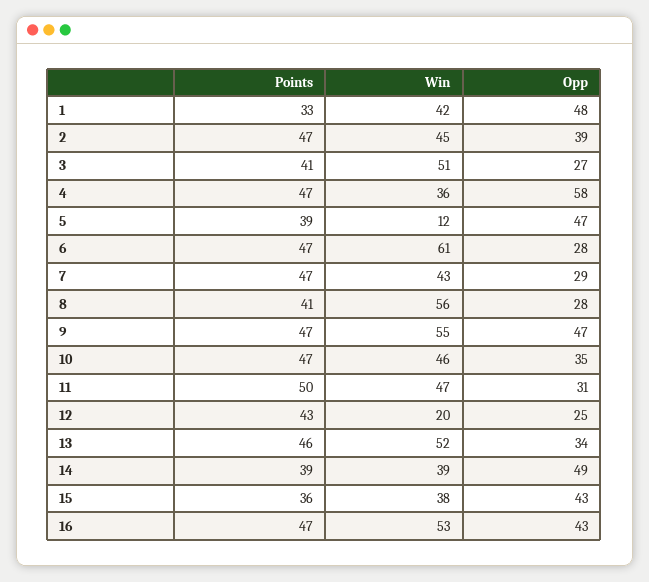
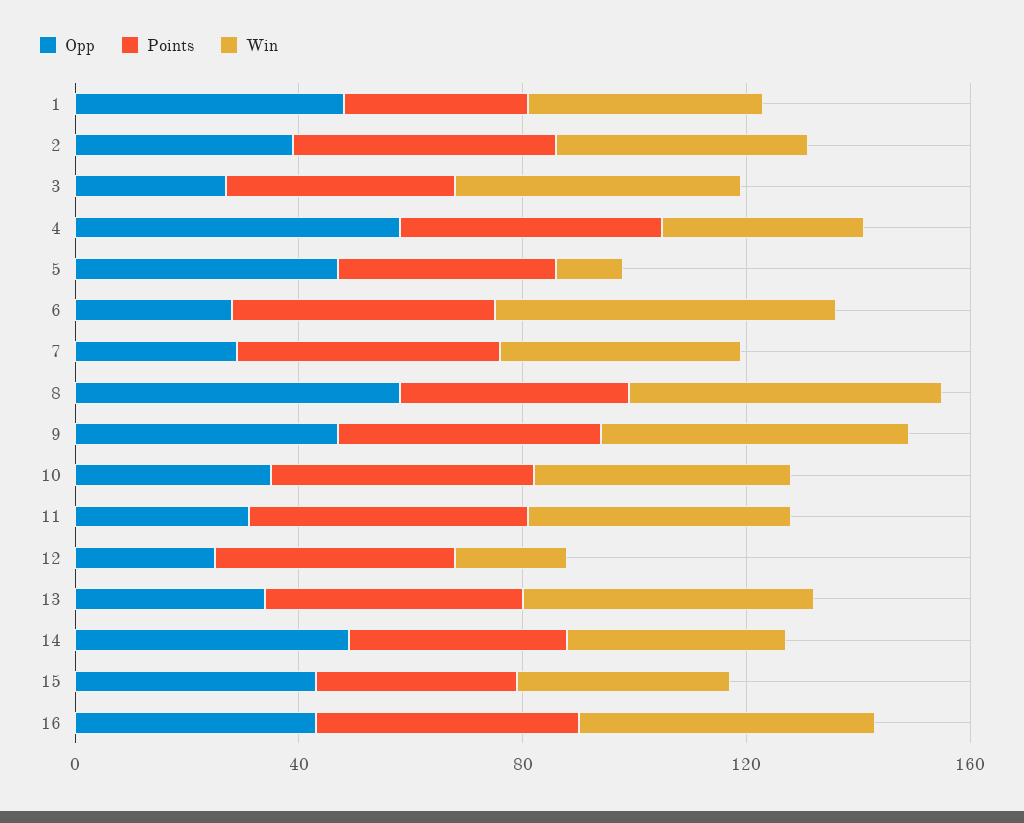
Opp, 8: 28 -> 60

